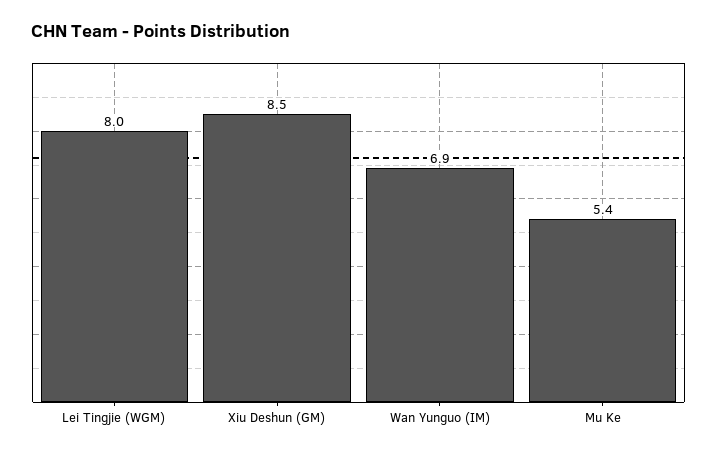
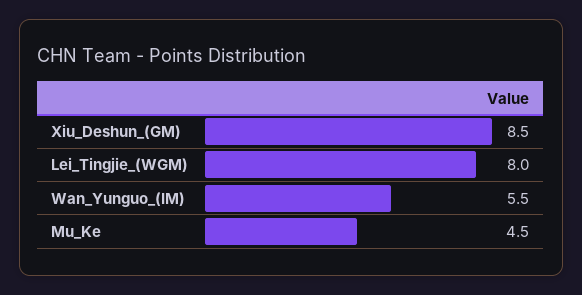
Wan Yunguo (IM): 6.9 -> 5.5
Mu Ke: 5.4 -> 4.5

